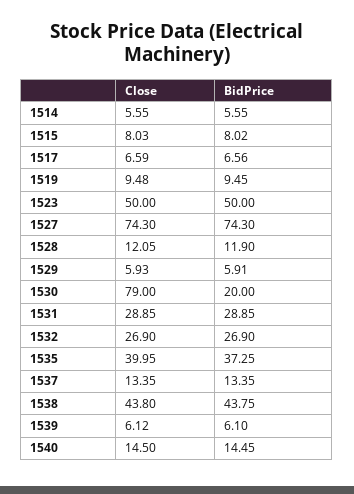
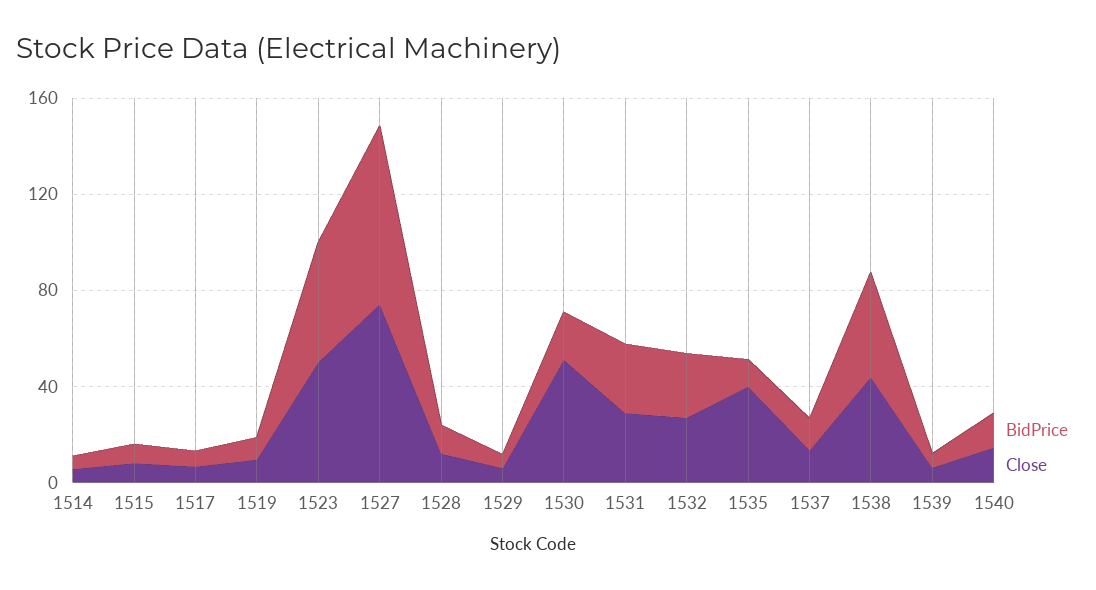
Close, 1530: 79 -> 50
BidPrice, 1535: 37.25 -> 10

